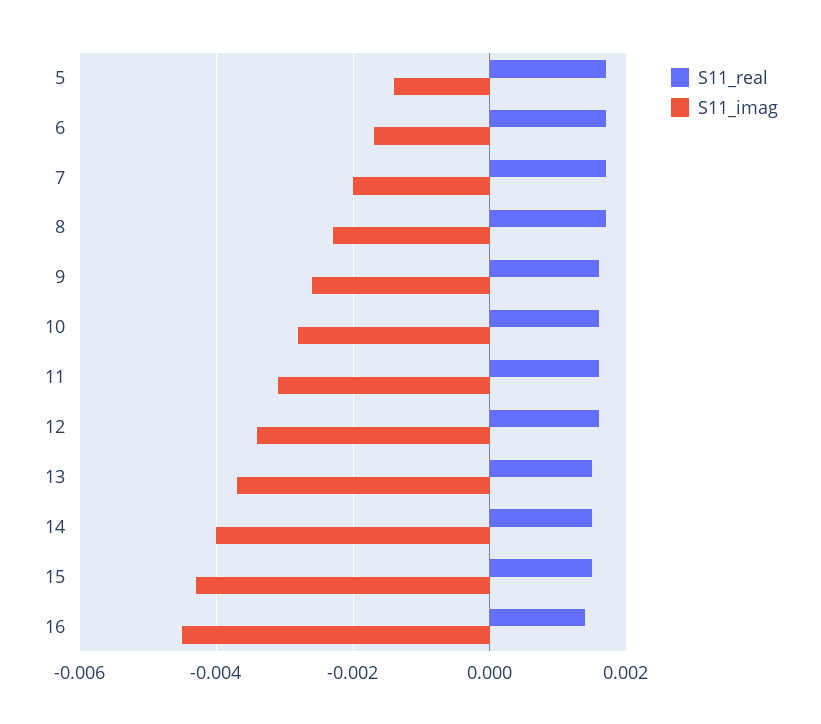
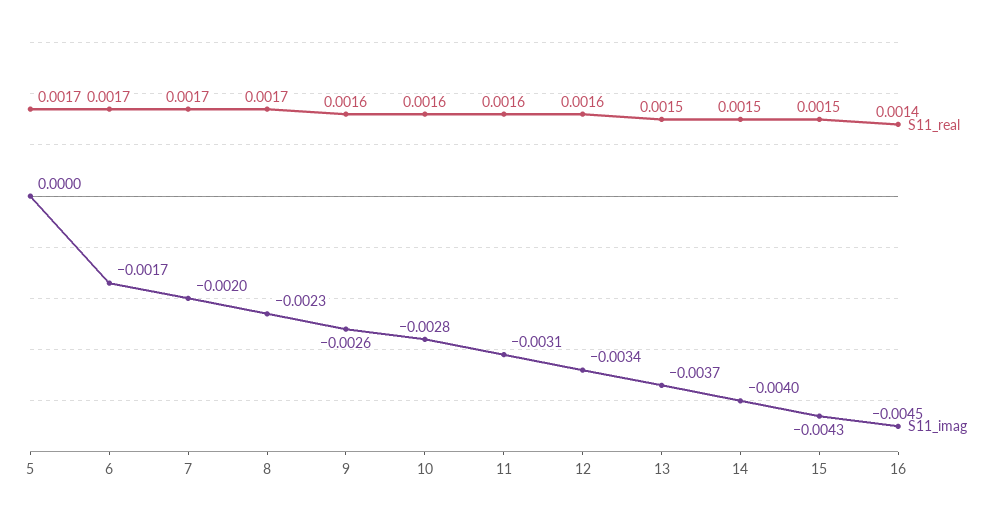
S11_imag, 5: -0.0015 -> 0

